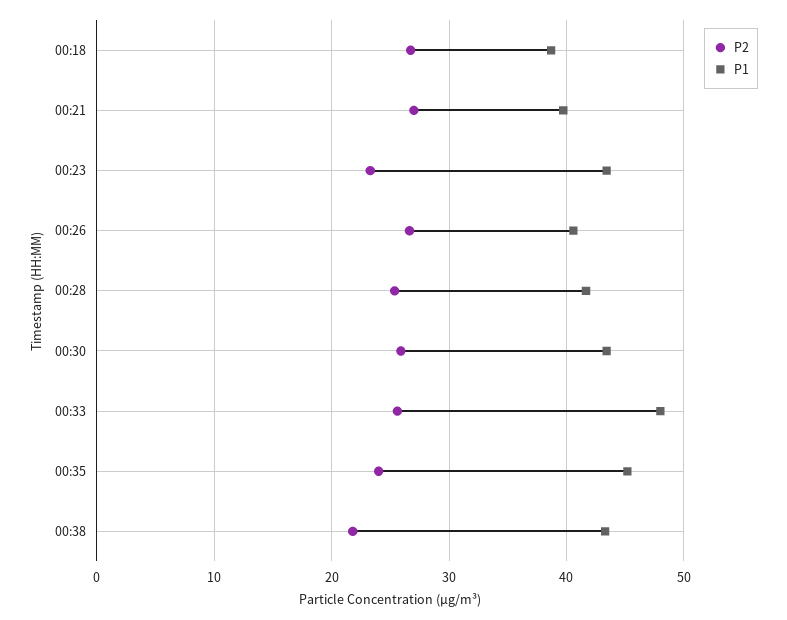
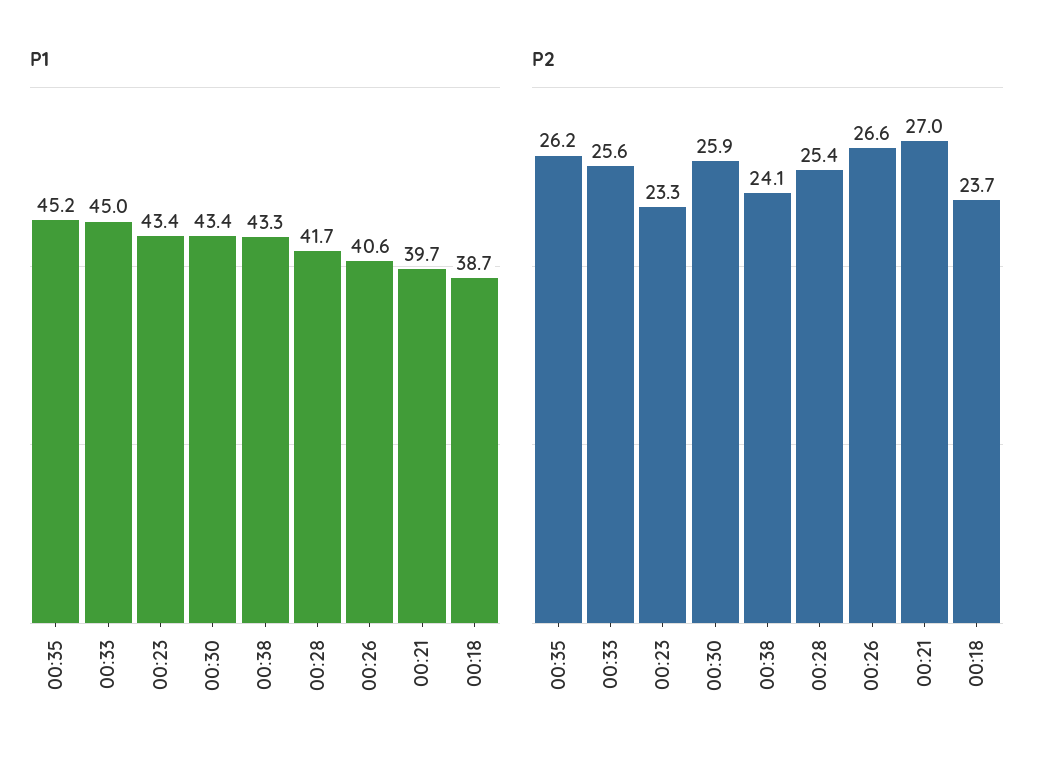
P2, 00:18: 27 -> 23.7
P1, 00:33: 48 -> 45
P2, 00:35: 24 -> 26.2
P2, 00:38: 22 -> 24.1

